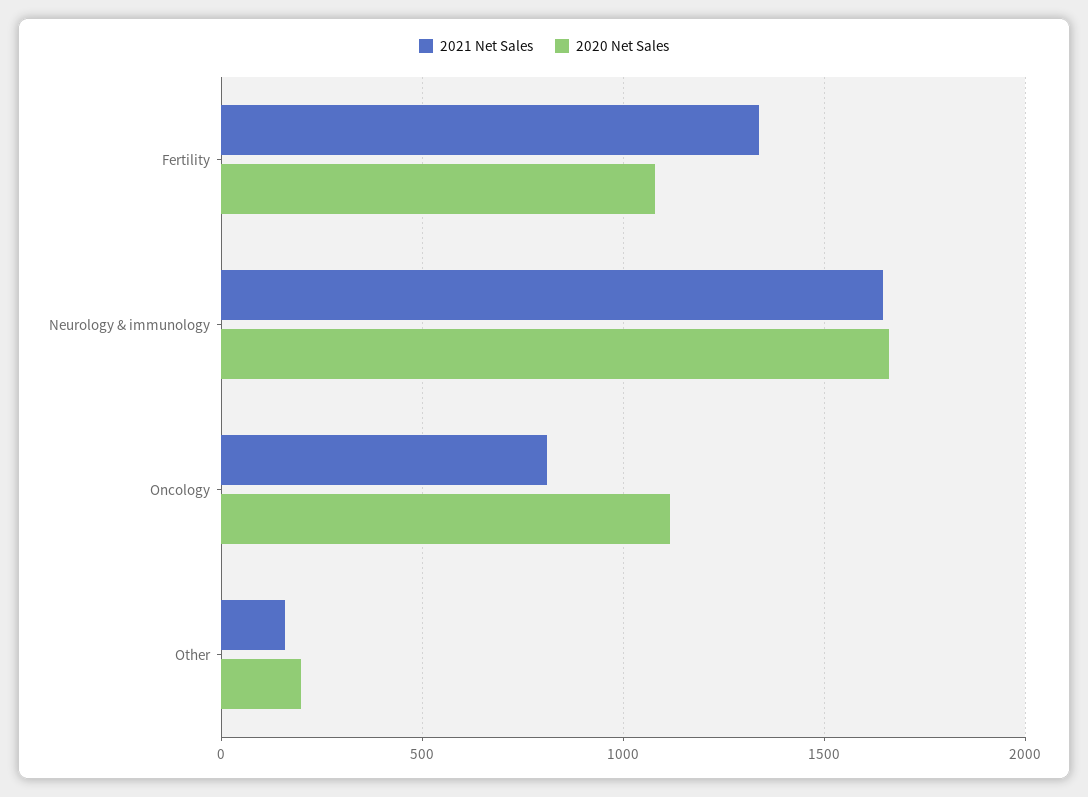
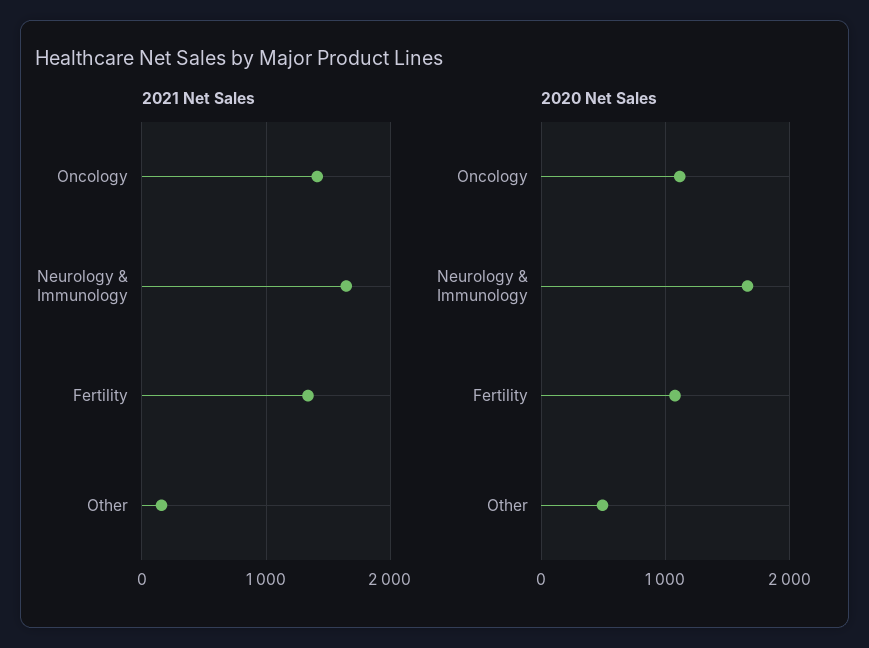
2021 Net Sales, Oncology: 800 -> 1400
2020 Net Sales, Other: 200 -> 500

